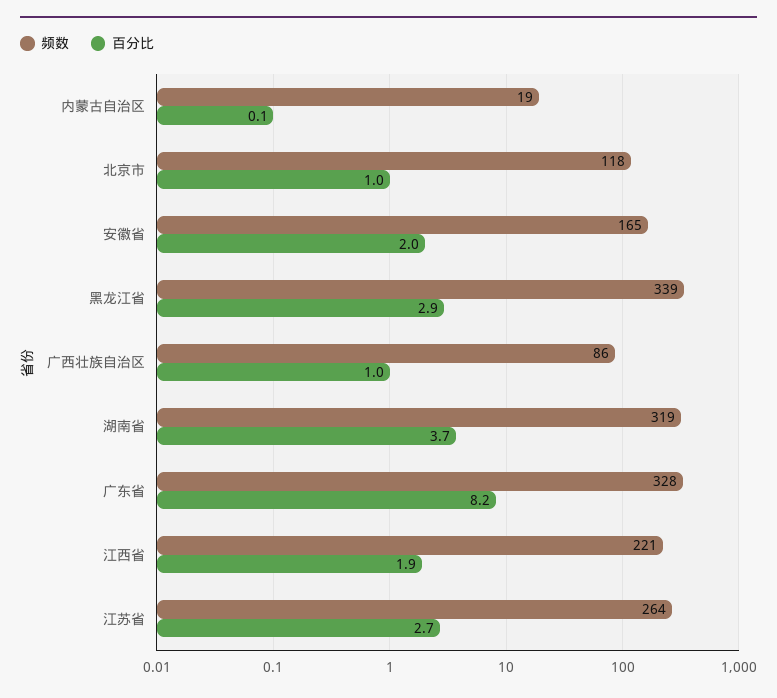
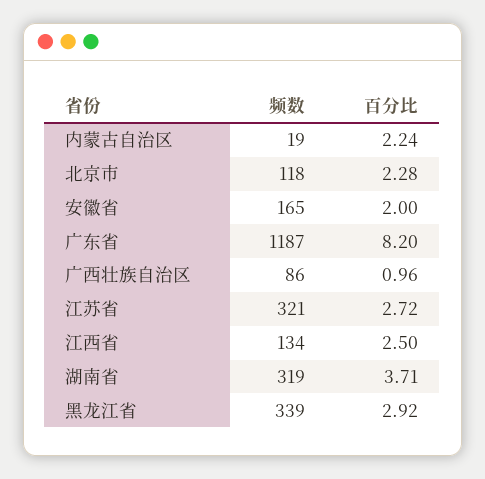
百分比, 内蒙古自治区: 0.1 -> 2.24
百分比, 北京市: 1 -> 2.28
频数, 广东省: 328 -> 1187
频数, 江西省: 221 -> 134
百分比, 江西省: 1.9 -> 2.5
频数, 江苏省: 264 -> 321

